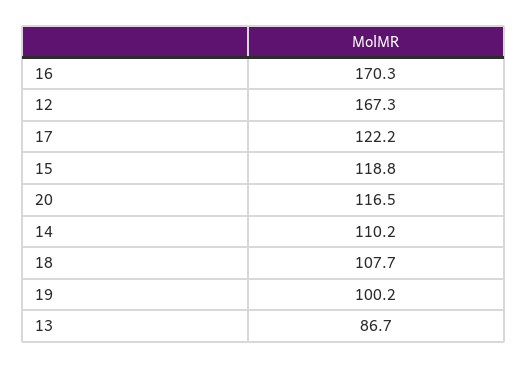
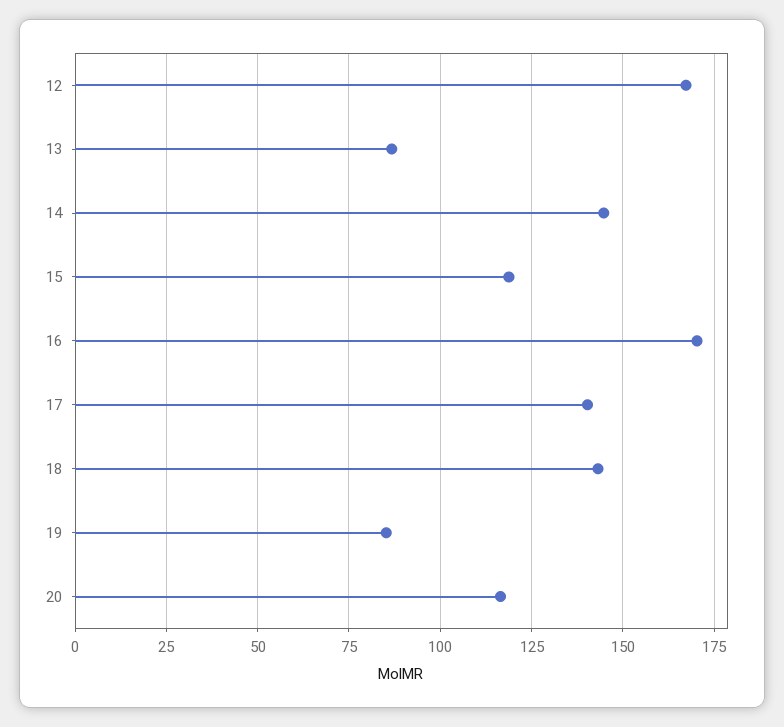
17: 122.2 -> 140
14: 110.2 -> 145
18: 107.7 -> 142.5
19: 100.2 -> 85

